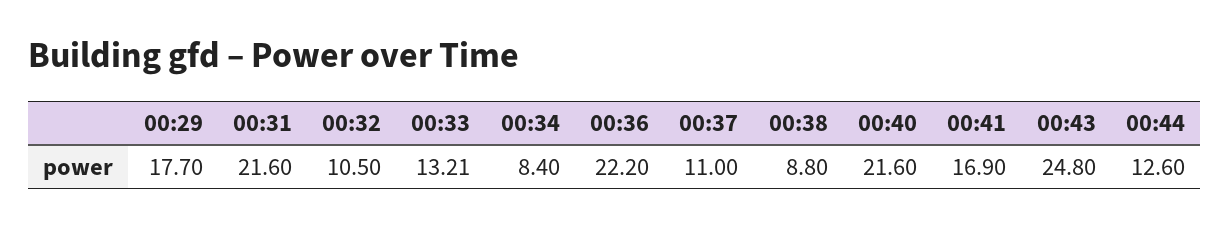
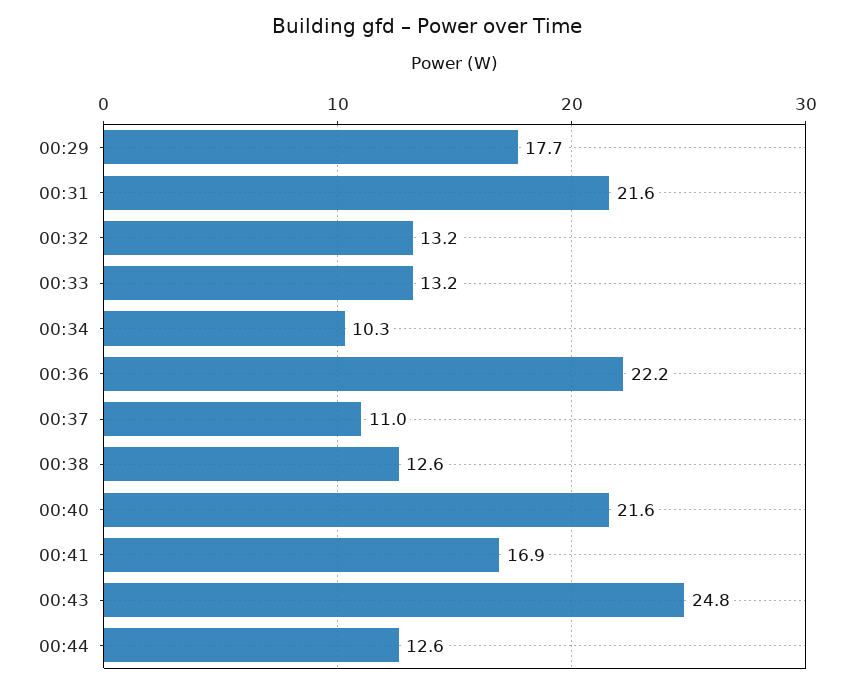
00:32: 10.5 -> 13.2
00:34: 8.4 -> 10.3
00:38: 8.8 -> 12.6

